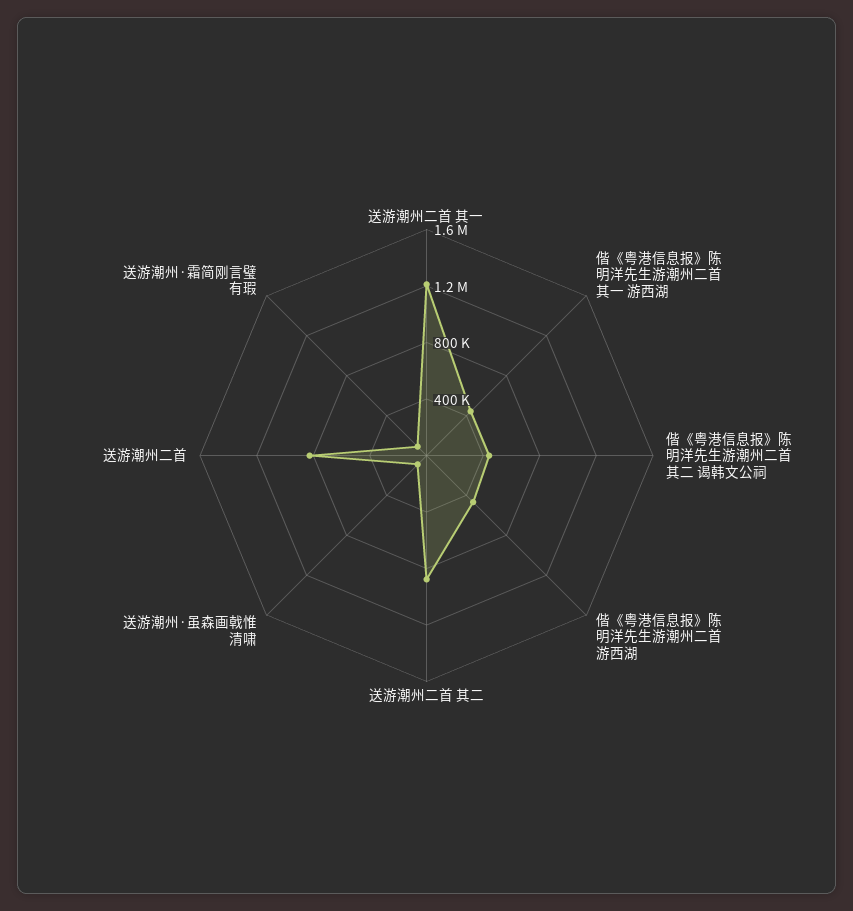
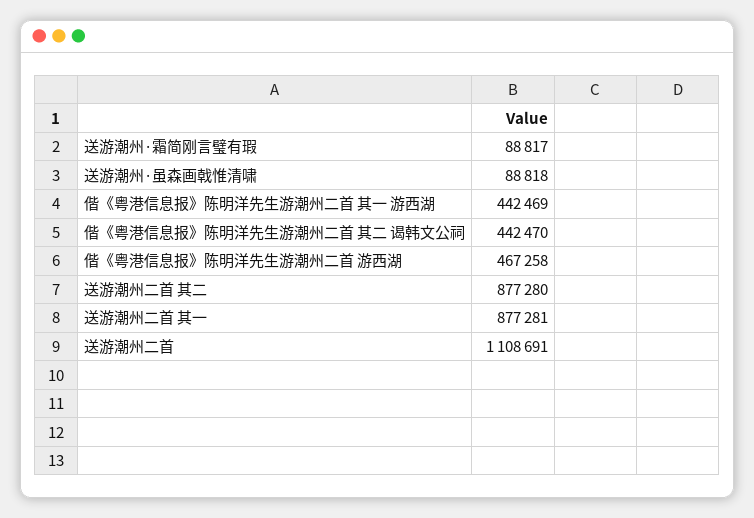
送游潮州二首 其一: 1200000 -> 877281
送游潮州二首: 800000 -> 1108691

